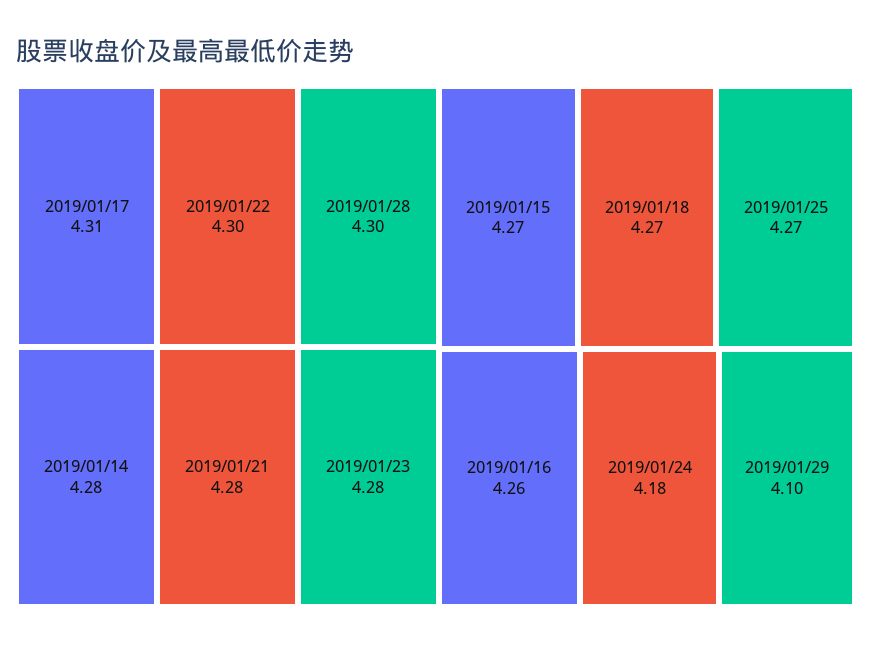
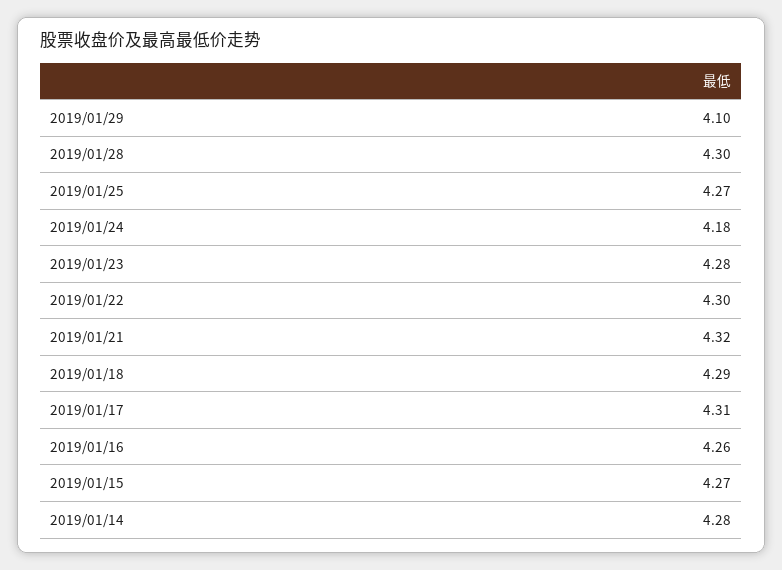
2019/01/21: 4.28 -> 4.32
2019/01/18: 4.27 -> 4.29

